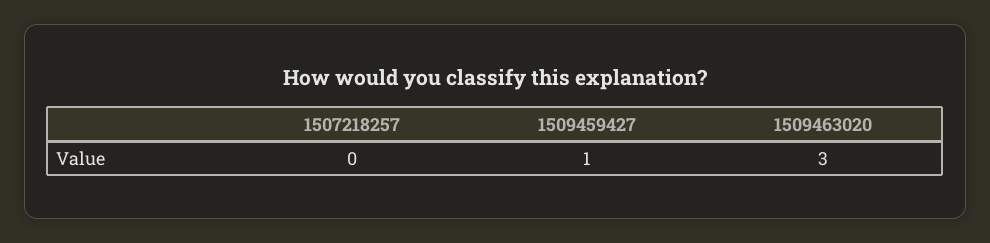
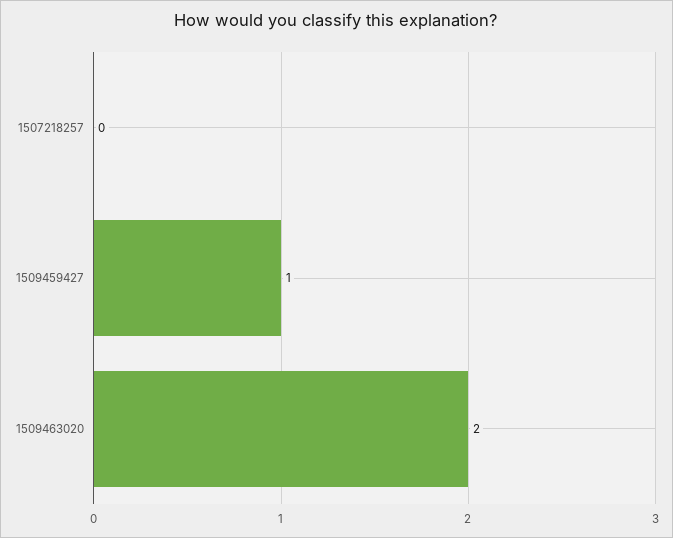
1509463020: 3 -> 2

